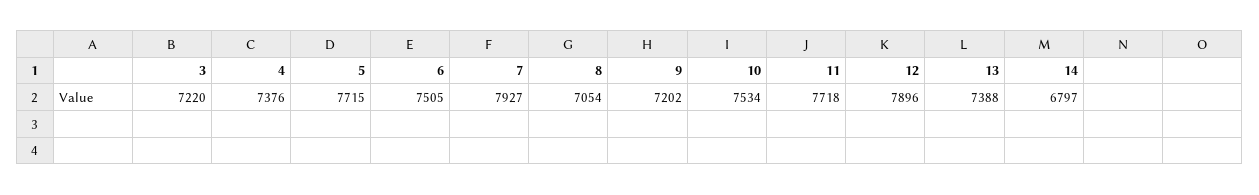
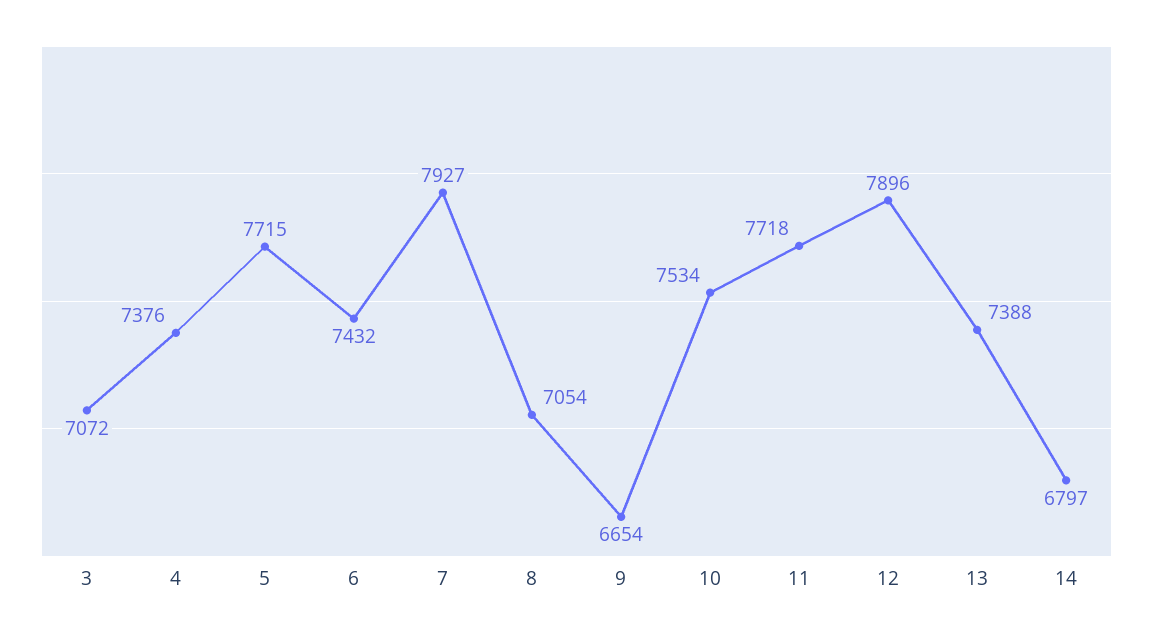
3: 7220 -> 7072
6: 7505 -> 7432
9: 7202 -> 6654

